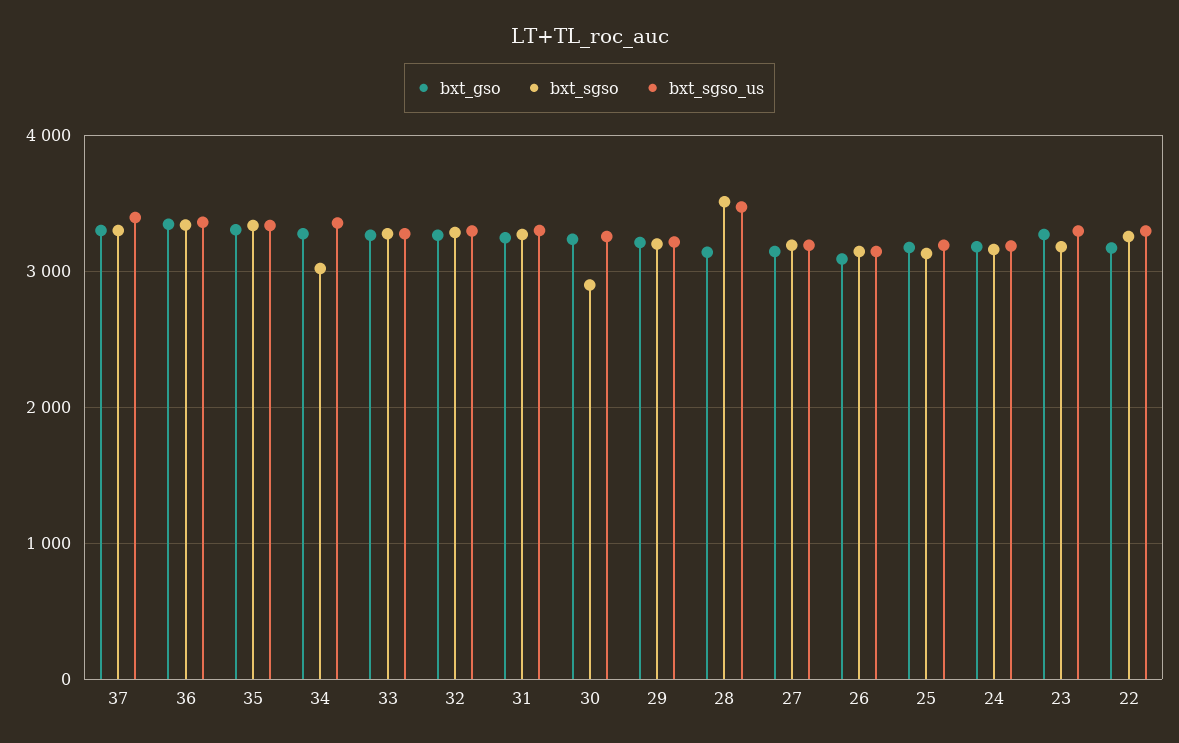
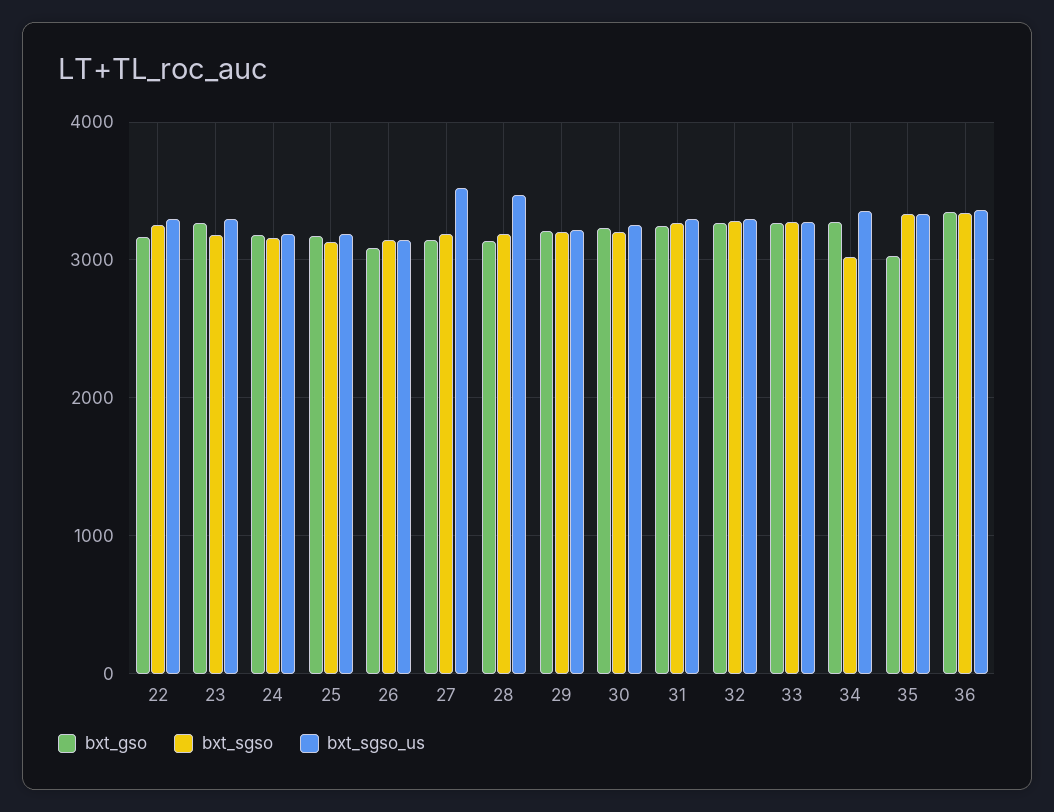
bxt_gso, 37: 3300 -> none
bxt_sgso, 37: 3300 -> none
bxt_sgso_us, 37: 3400 -> none
bxt_gso, 35: 3300 -> 3000
bxt_sgso, 30: 2900 -> 3200
bxt_sgso, 28: 3500 -> 3200
bxt_sgso_us, 27: 3200 -> 3500

